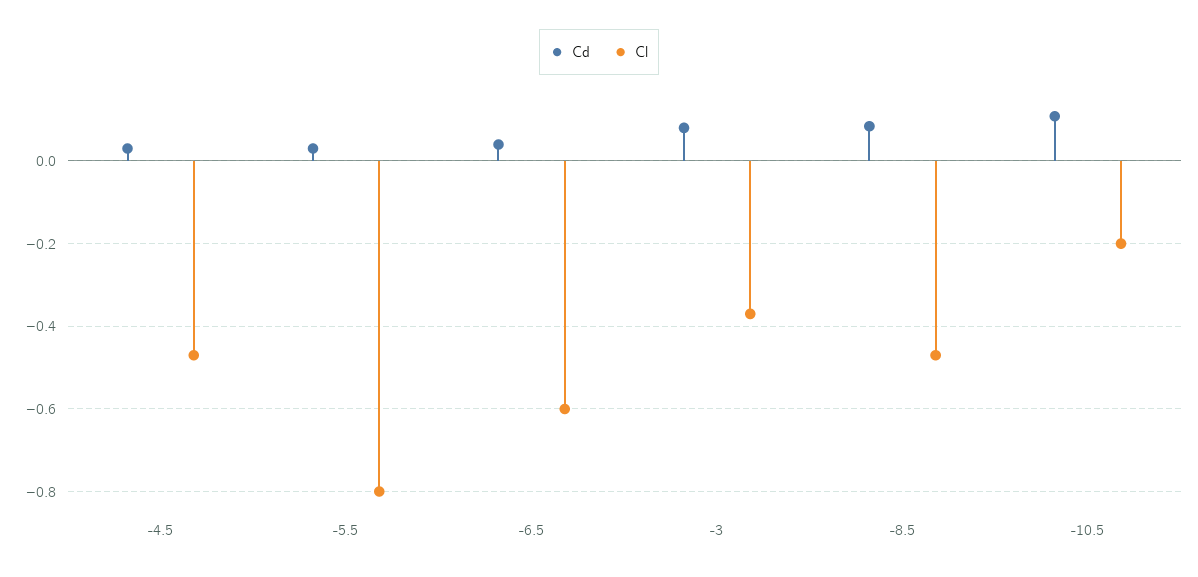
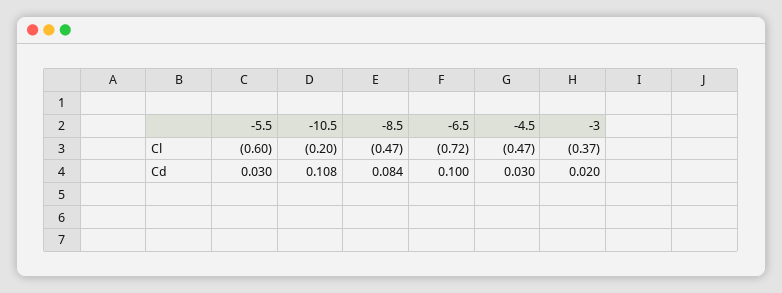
Cl, -5.5: -0.8 -> -0.6
Cd, -6.5: 0.04 -> 0.1
Cl, -6.5: -0.6 -> -0.72
Cd, -3: 0.08 -> 0.02

